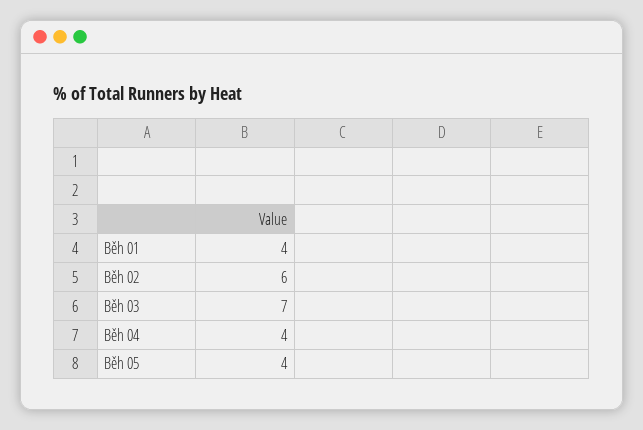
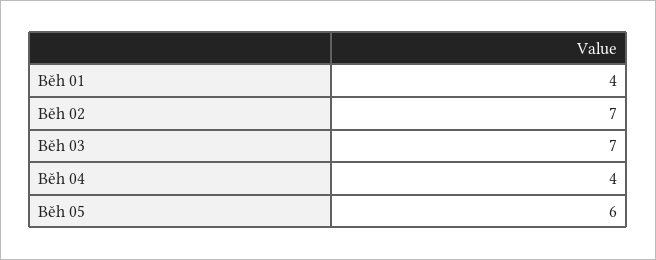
Běh 02: 6 -> 7
Běh 05: 4 -> 6

